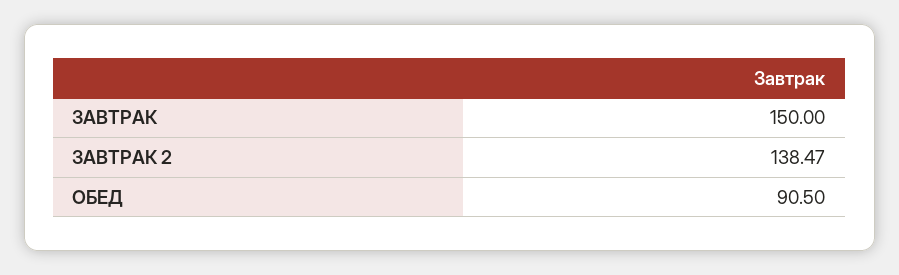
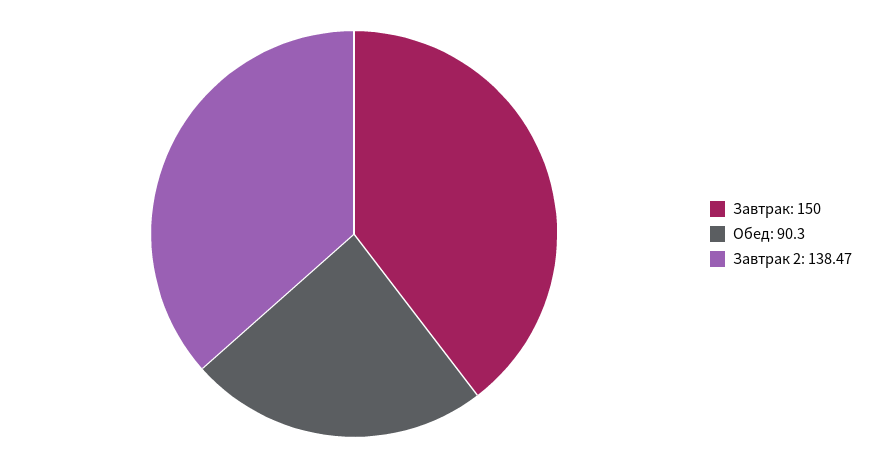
ОБЕД: 90.5 -> 90.3

